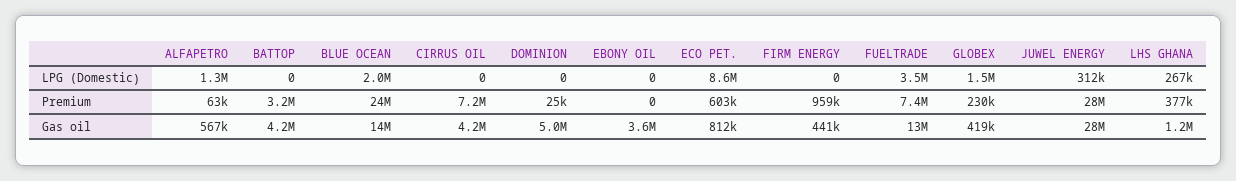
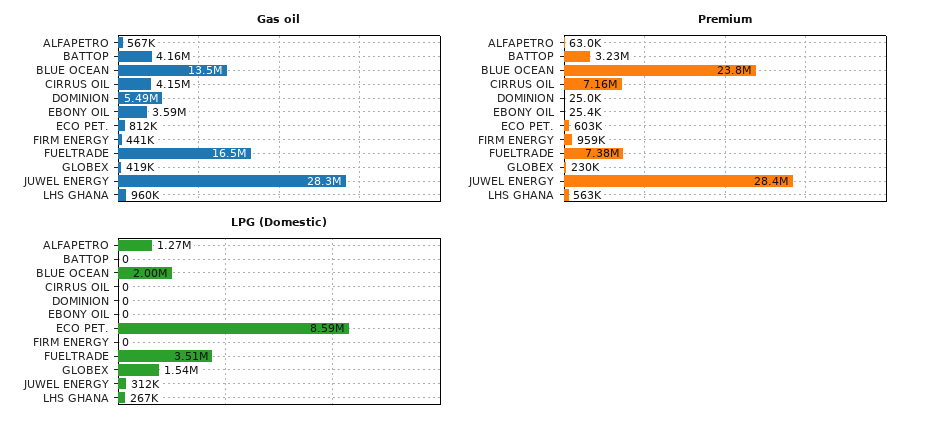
Premium, EBONY OIL: 0 -> 25400
Premium, LHS GHANA: 377000 -> 563000
Gas oil, DOMINION: 5000000 -> 5490000
Gas oil, FUELTRADE: 13000000 -> 16500000
Gas oil, LHS GHANA: 1200000 -> 960000

